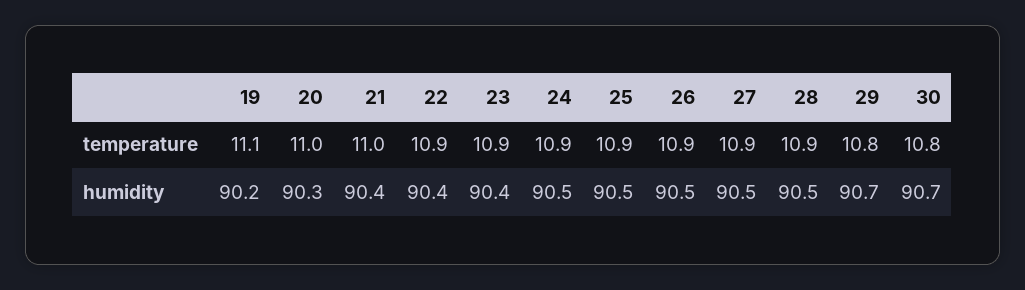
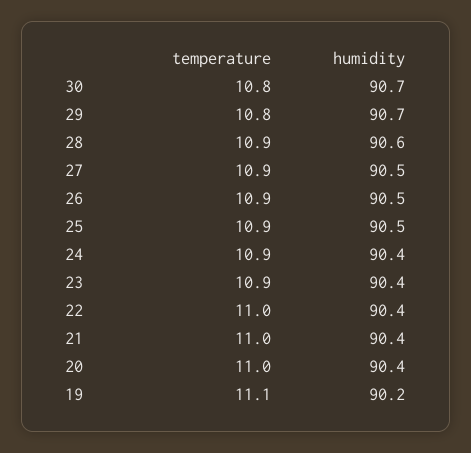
22, temperature: 10.9 -> 11
20, humidity: 90.3 -> 90.4
24, humidity: 90.5 -> 90.4
28, humidity: 90.5 -> 90.6

